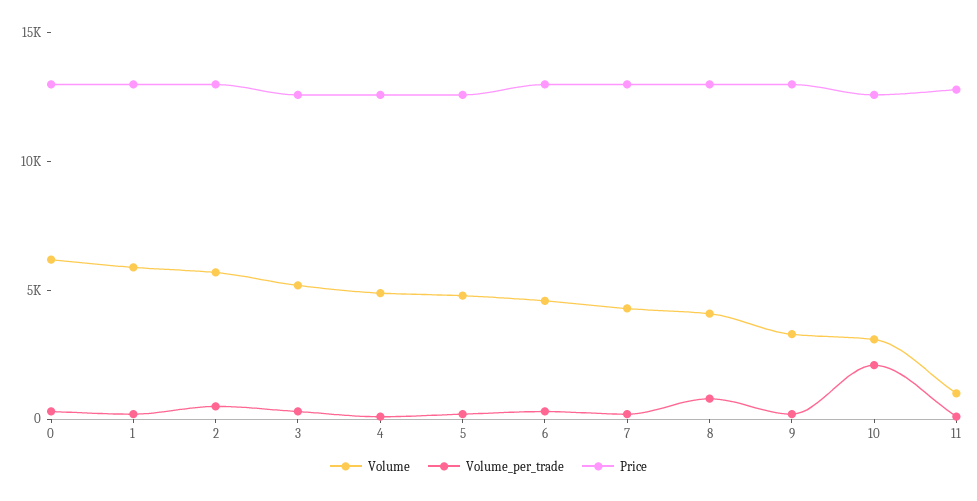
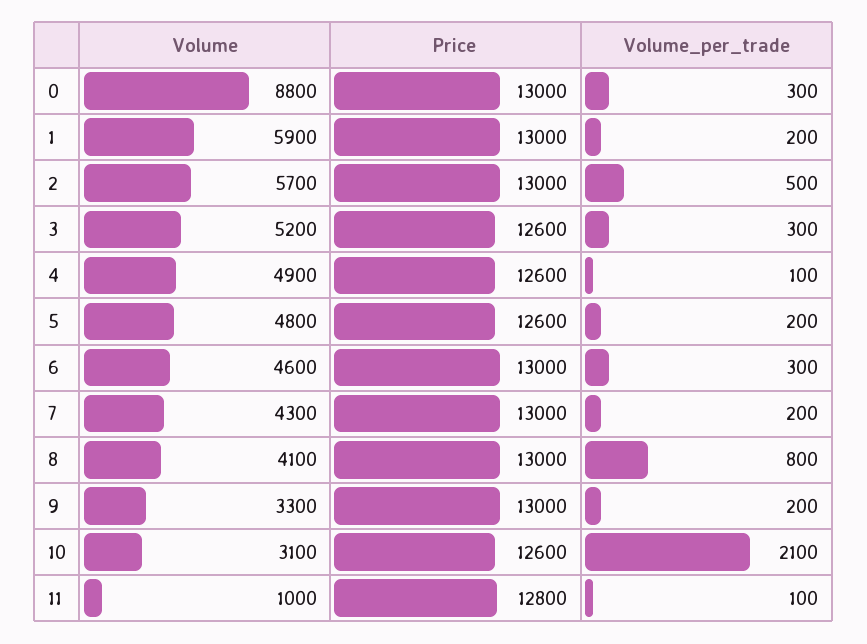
Volume, 0: 6000 -> 8800

